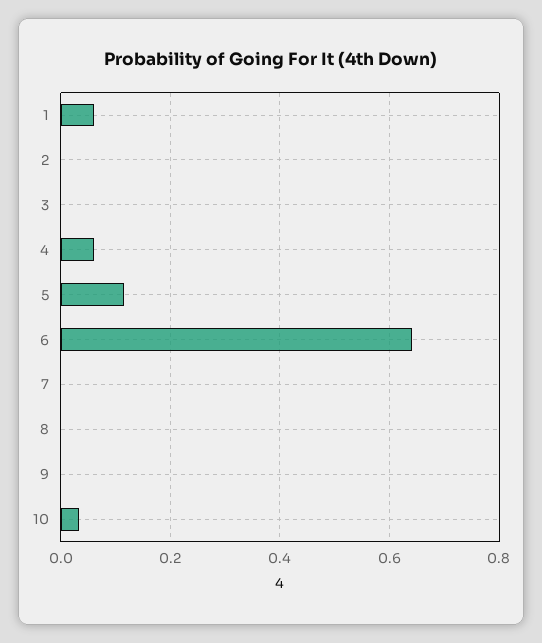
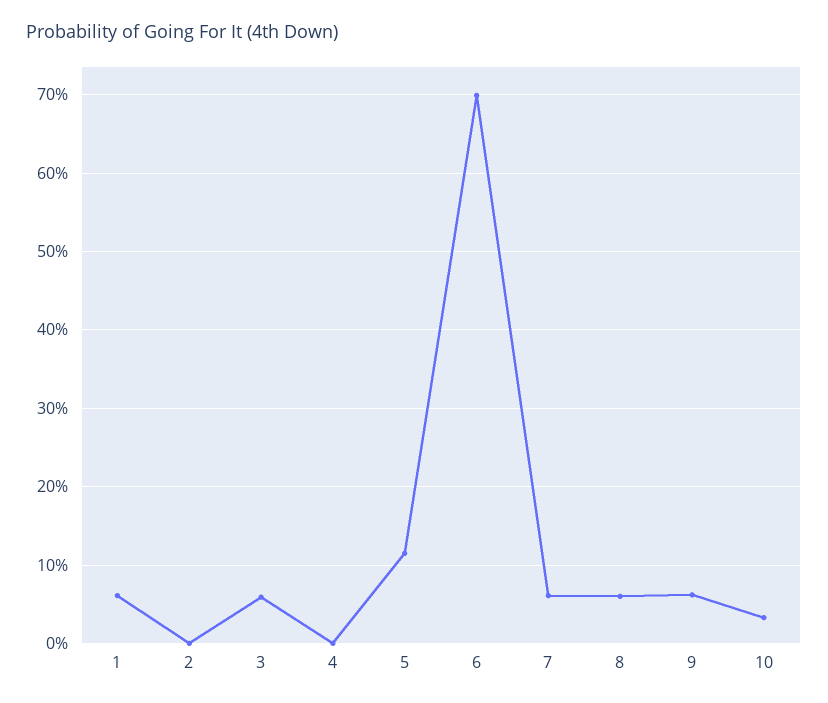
3: 0 -> 0.06
4: 0.06 -> 0
6: 0.64 -> 0.7
7: 0 -> 0.06
8: 0 -> 0.06
9: 0 -> 0.06

